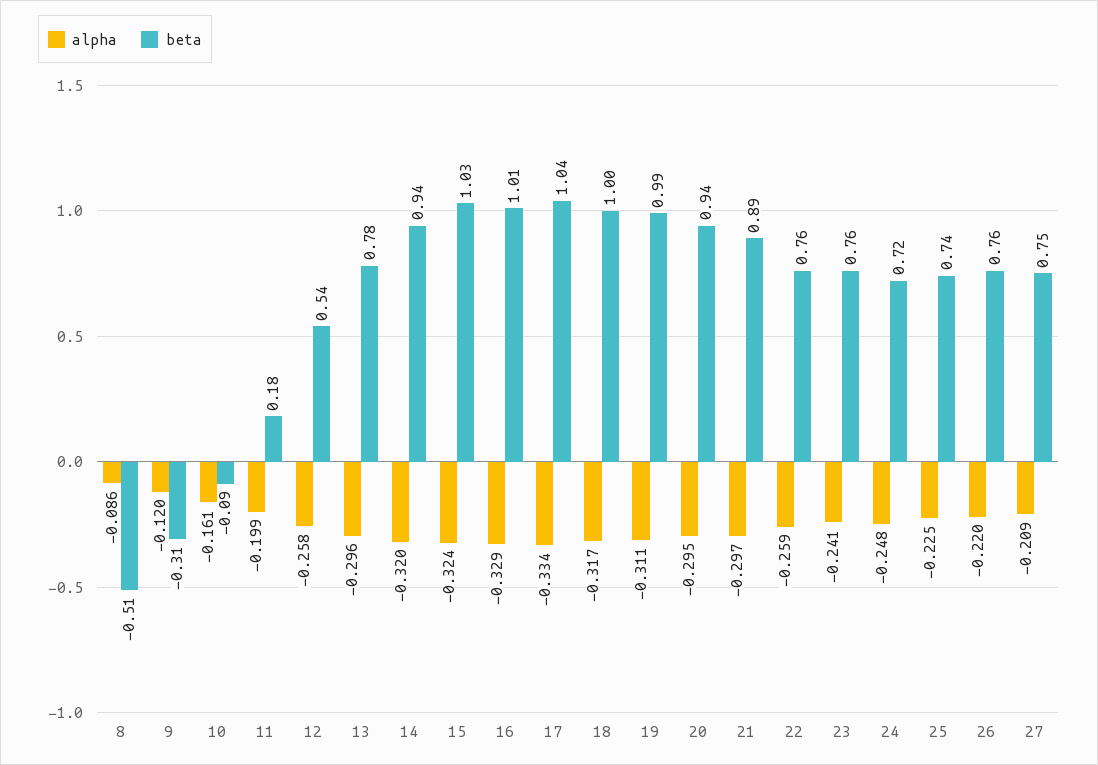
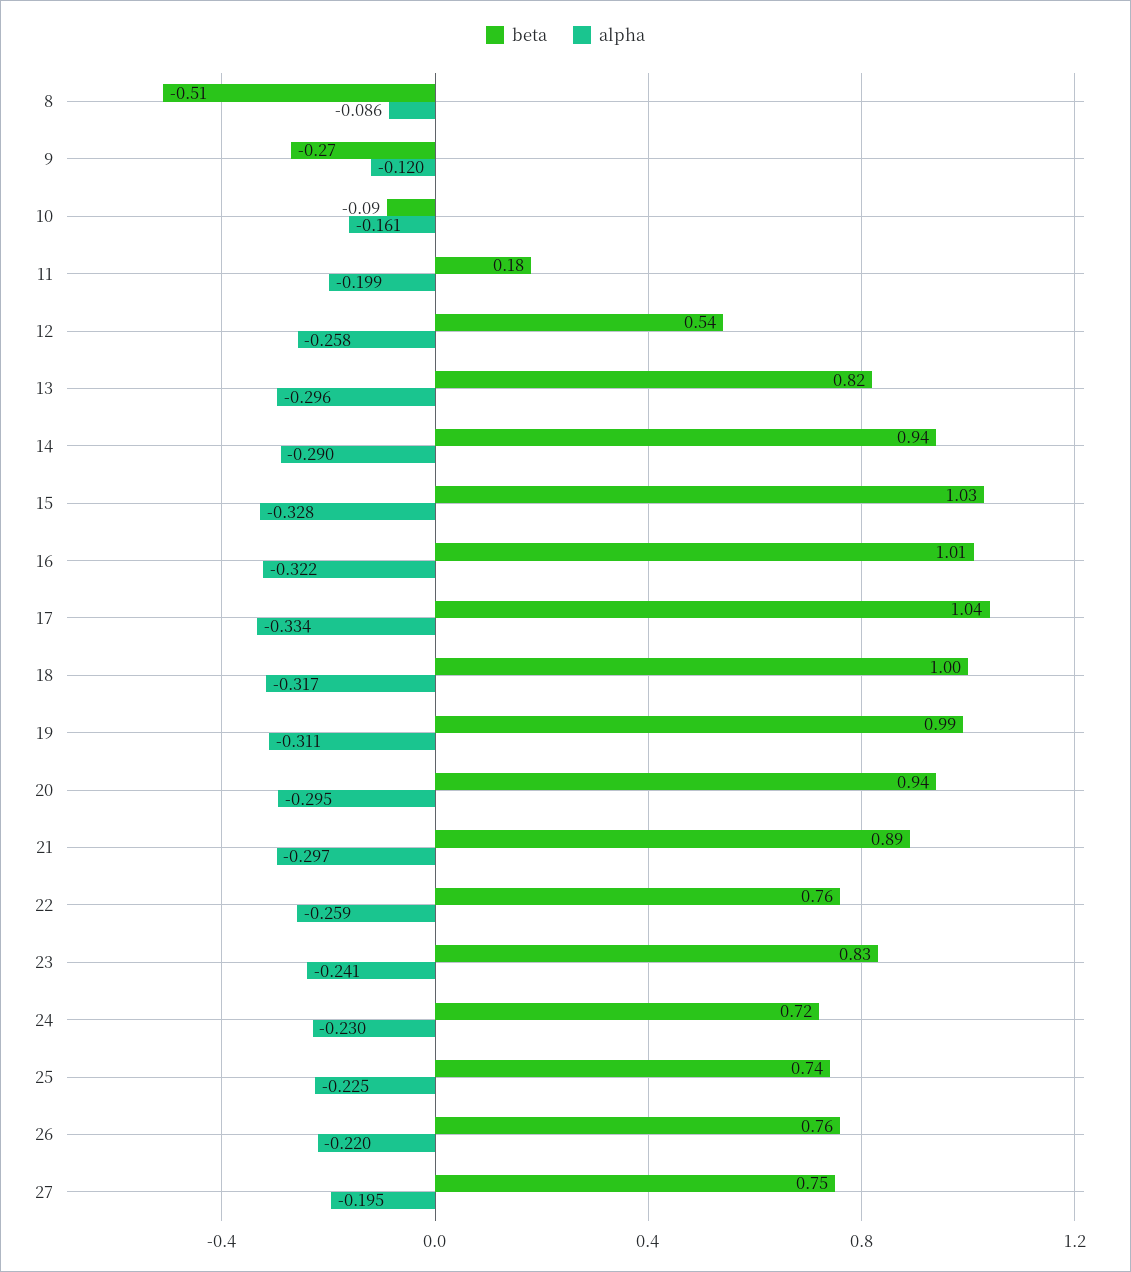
beta, 9: -0.31 -> -0.27
beta, 13: 0.78 -> 0.82
alpha, 14: -0.32 -> -0.29
alpha, 15: -0.324 -> -0.328
alpha, 16: -0.329 -> -0.322
beta, 23: 0.76 -> 0.83
alpha, 24: -0.248 -> -0.23
alpha, 27: -0.209 -> -0.195

